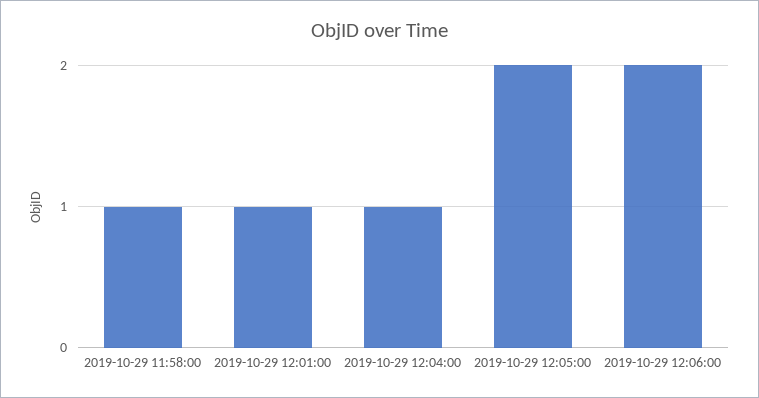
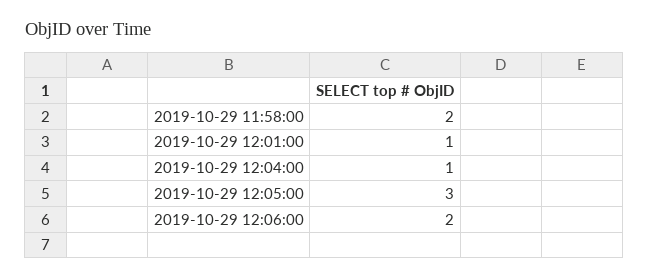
2019-10-29 11:58:00: 1 -> 2
2019-10-29 12:05:00: 2 -> 3

